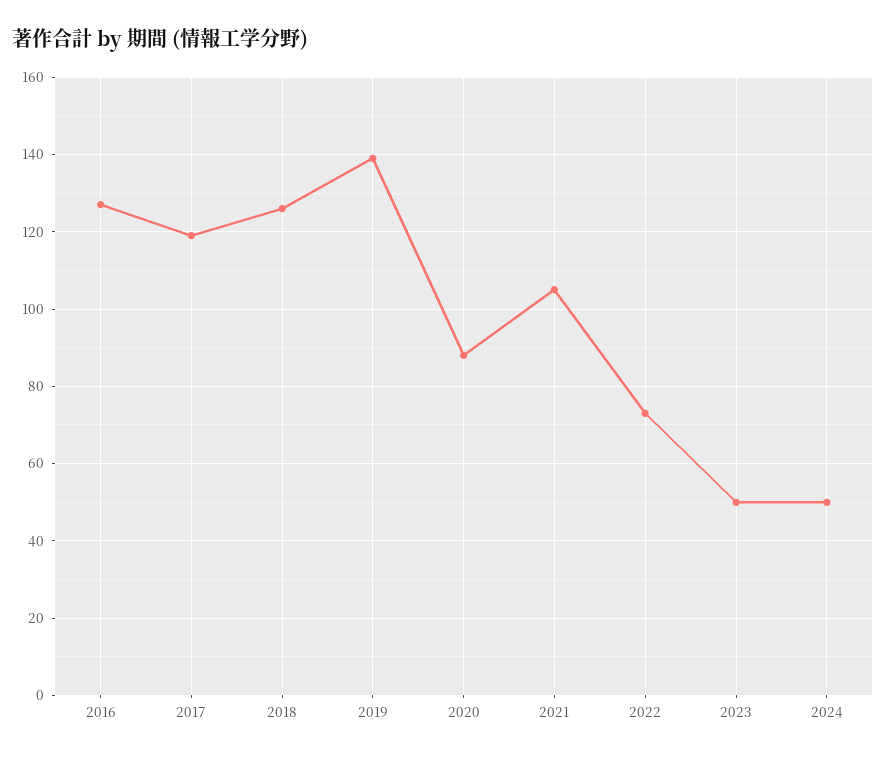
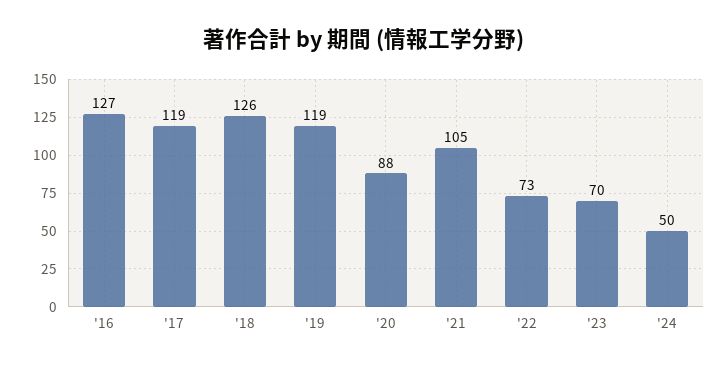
2019: 140 -> 119
2023: 50 -> 70

